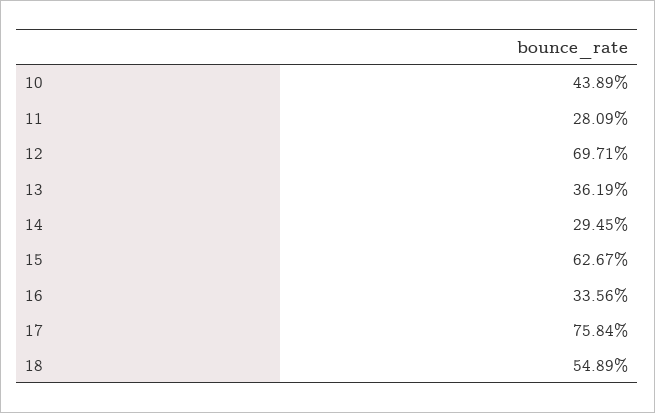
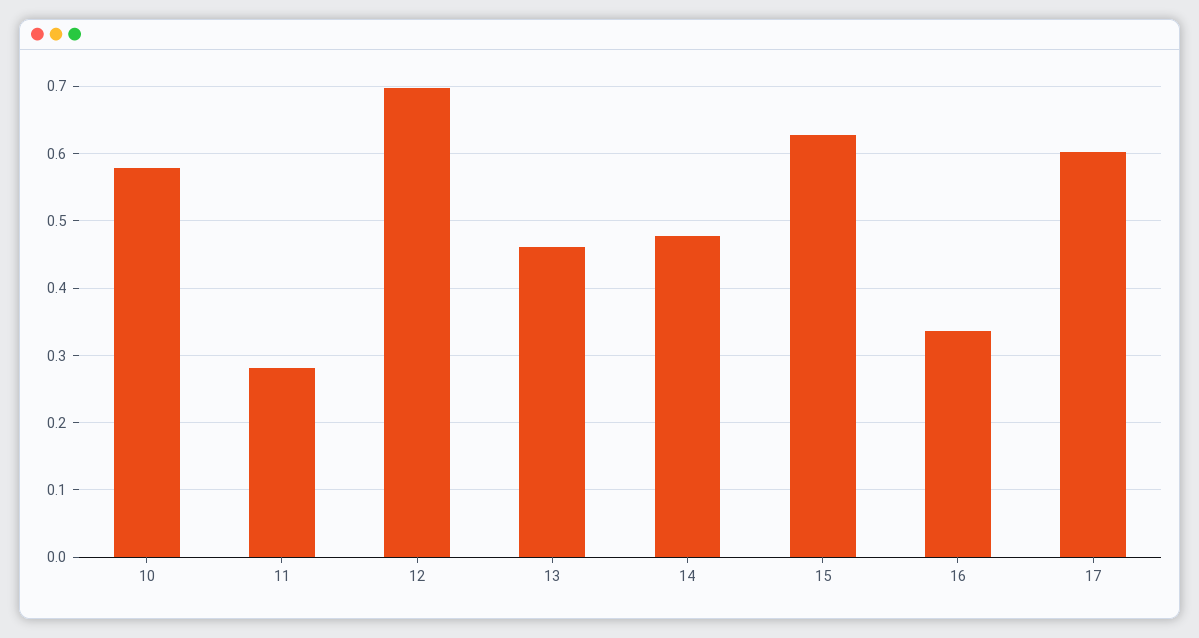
10: 0.4389 -> 0.58
13: 0.3619 -> 0.46
14: 0.2945 -> 0.48
17: 0.7584 -> 0.6
18: 0.5489 -> none

